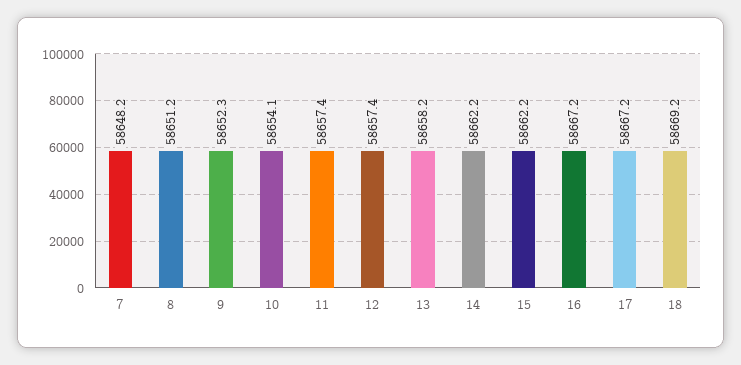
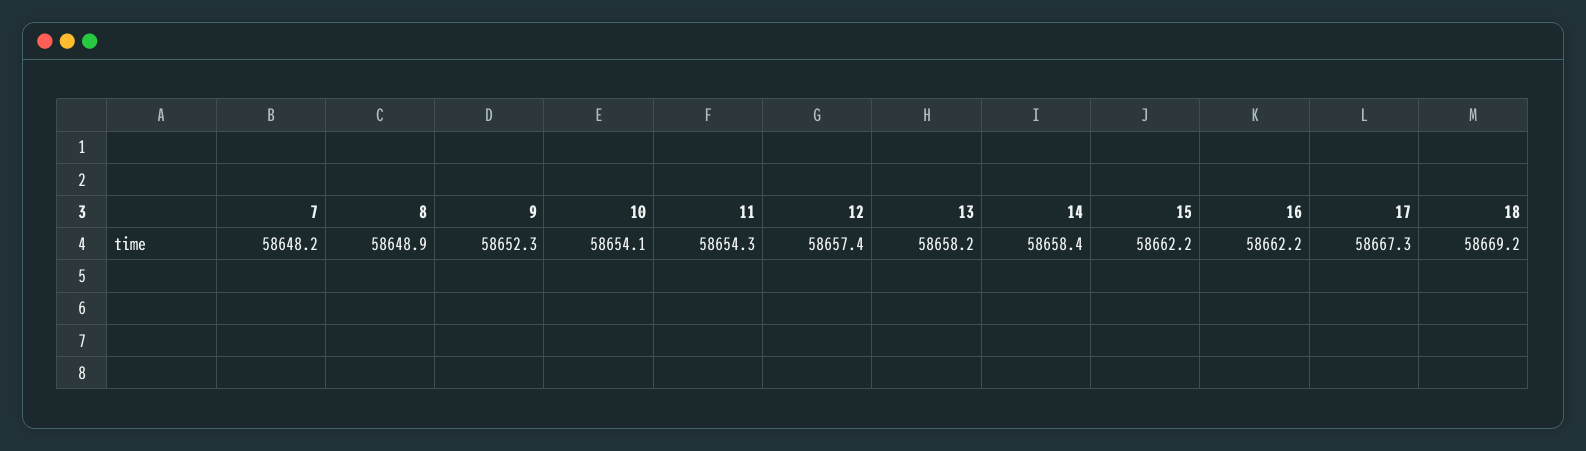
8: 58651.2 -> 58648.9
11: 58657.4 -> 58654.3
14: 58662.2 -> 58658.4
16: 58667.2 -> 58662.2
17: 58667.2 -> 58667.3

